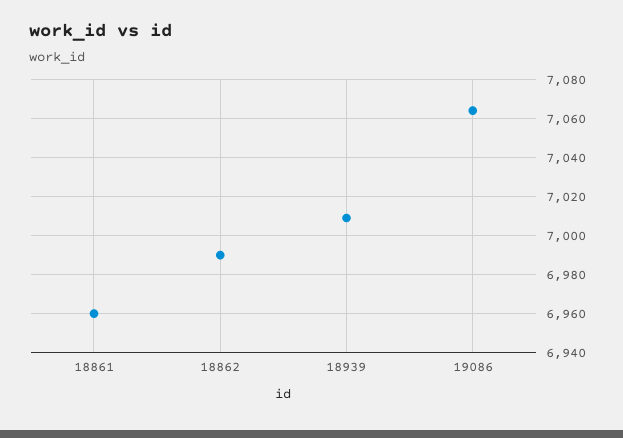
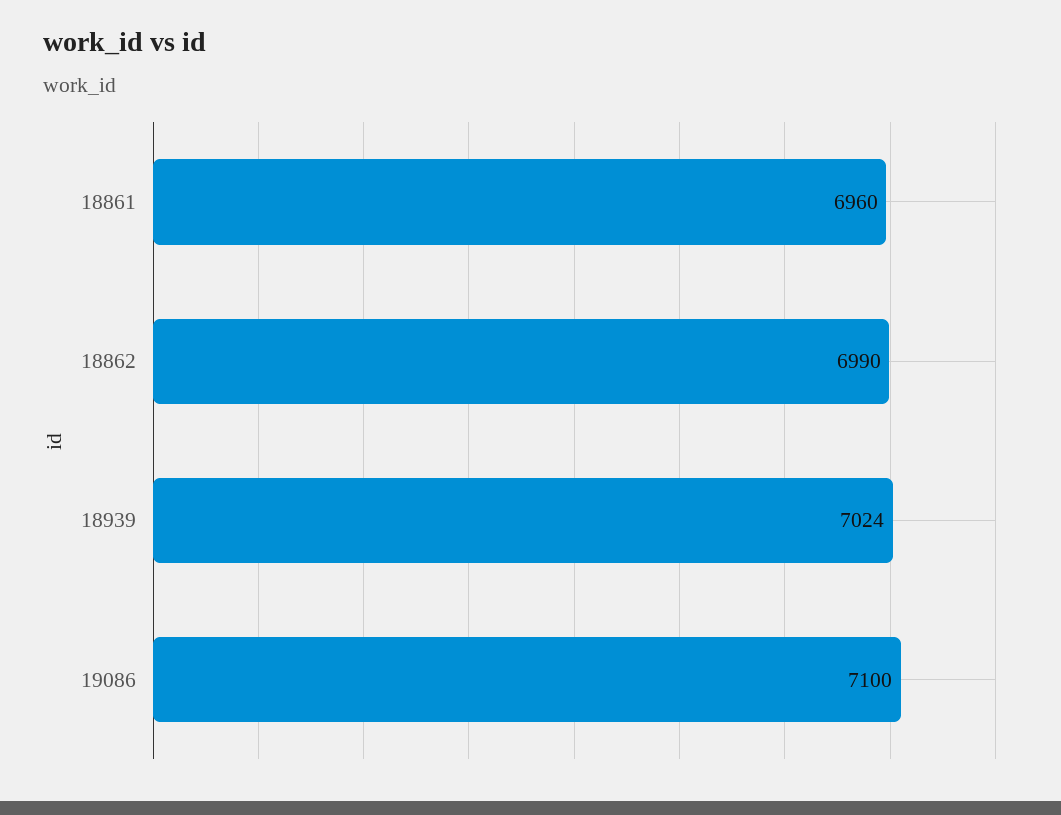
18939: 7010 -> 7024
19086: 7065 -> 7100

